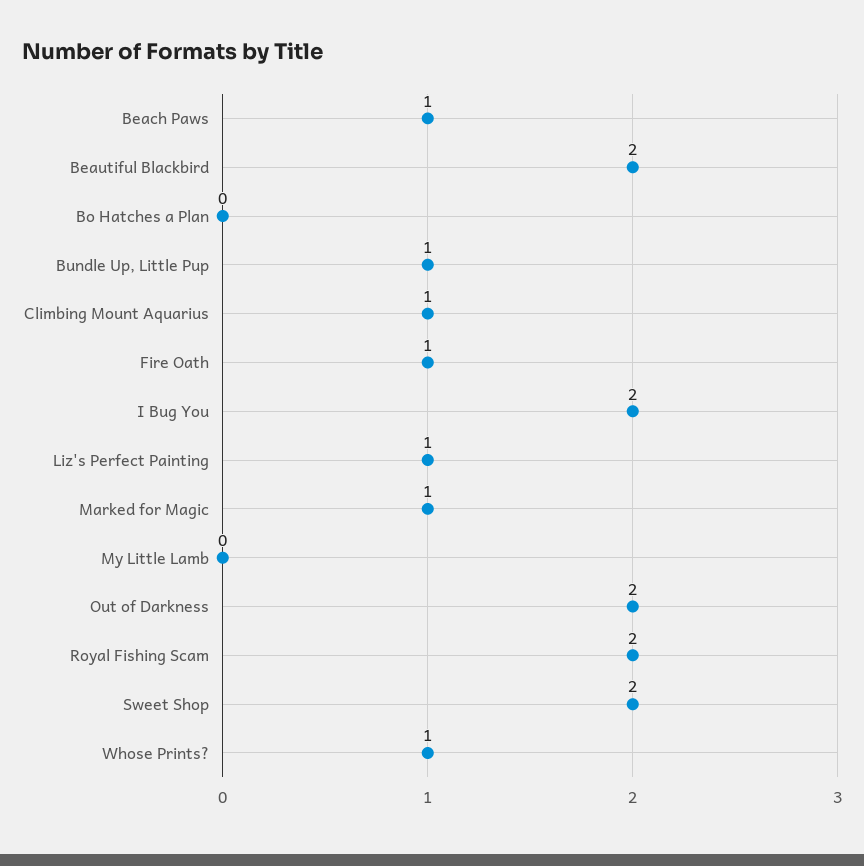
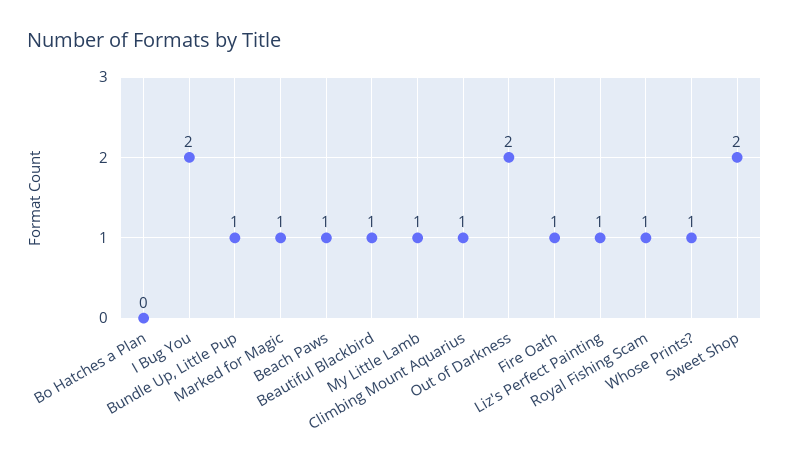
Beautiful Blackbird: 2 -> 1
My Little Lamb: 0 -> 1
Royal Fishing Scam: 2 -> 1

